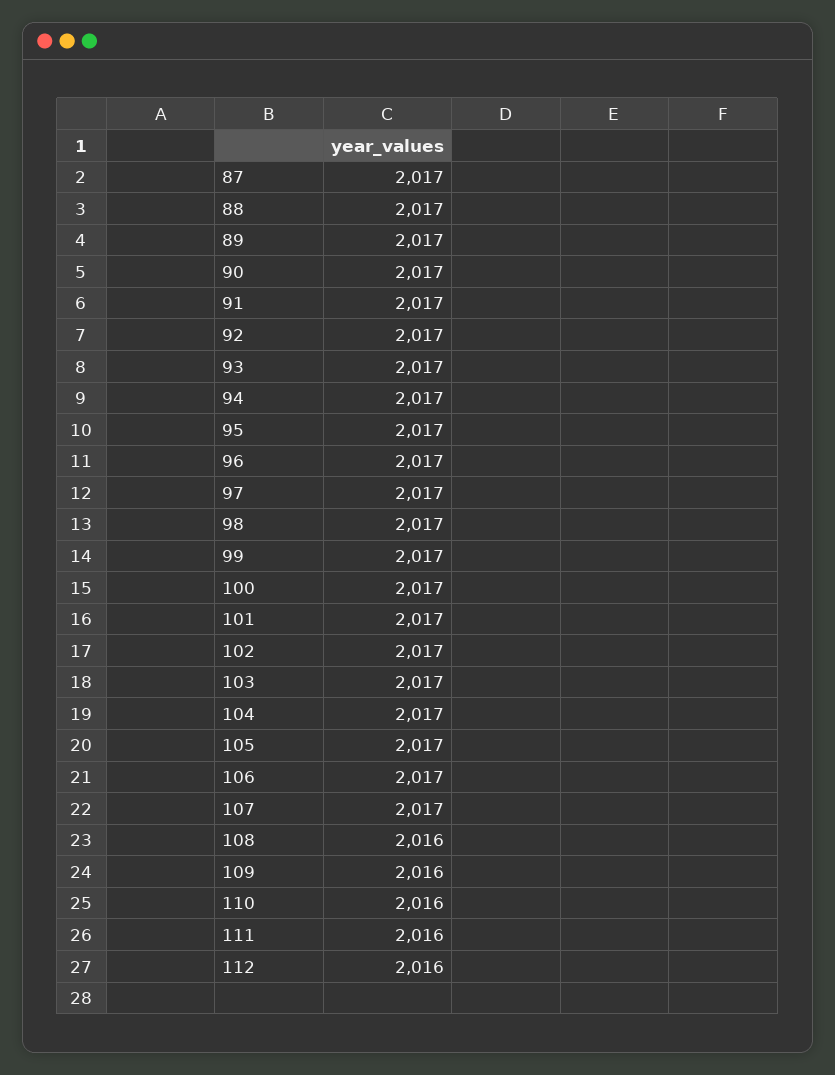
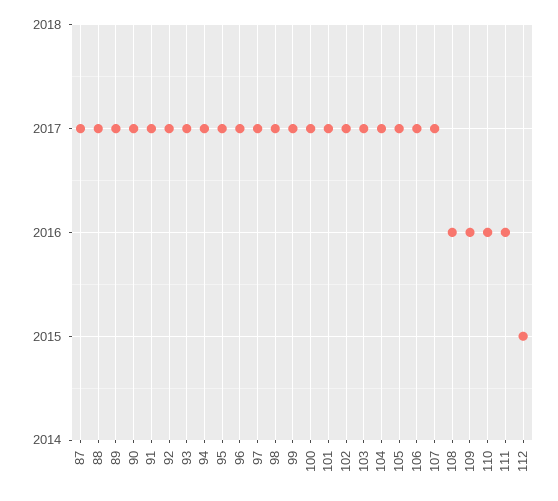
112: 2016 -> 2015

